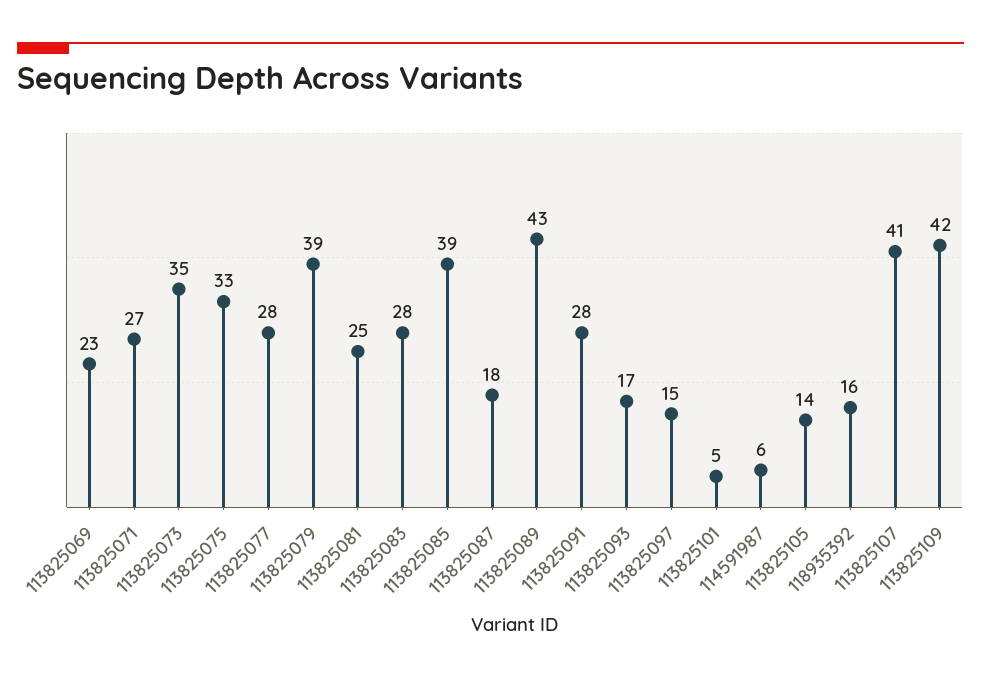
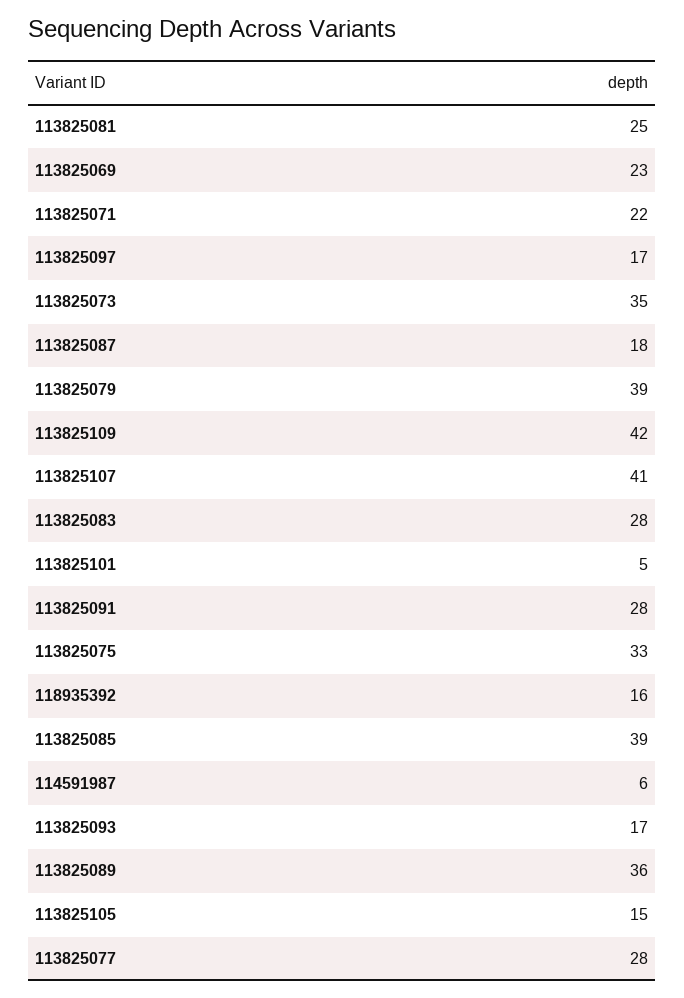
113825071: 27 -> 22
113825089: 43 -> 36
113825097: 15 -> 17
113825105: 14 -> 15

